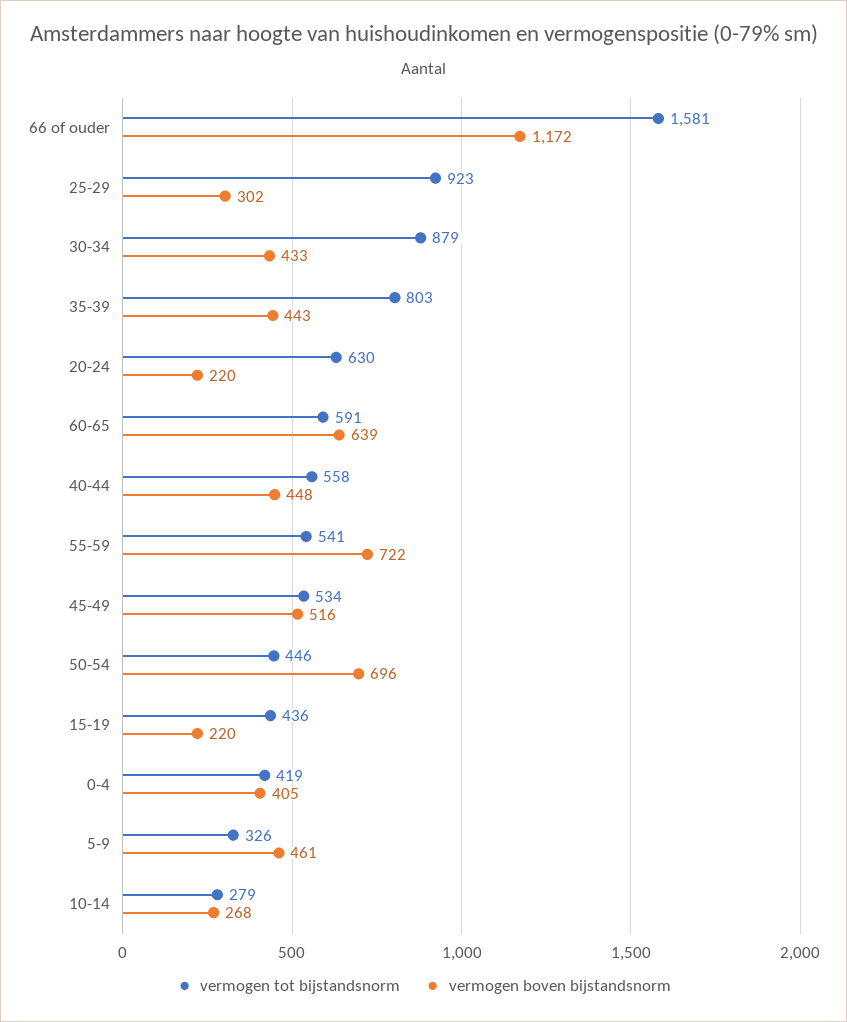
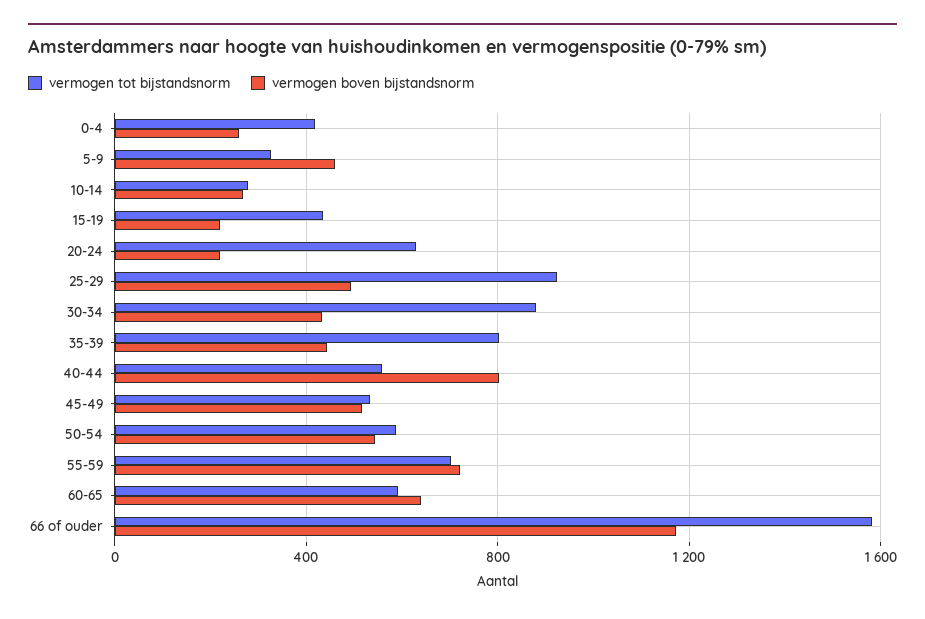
vermogen boven bijstandsnorm, 25-29: 302 -> 500
vermogen boven bijstandsnorm, 40-44: 448 -> 800
vermogen tot bijstandsnorm, 55-59: 541 -> 700
vermogen tot bijstandsnorm, 50-54: 446 -> 600
vermogen boven bijstandsnorm, 50-54: 696 -> 550
vermogen boven bijstandsnorm, 0-4: 405 -> 250

